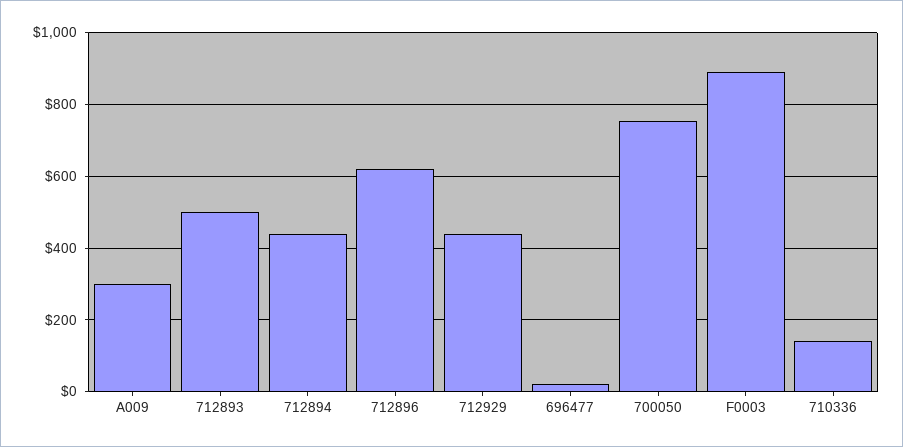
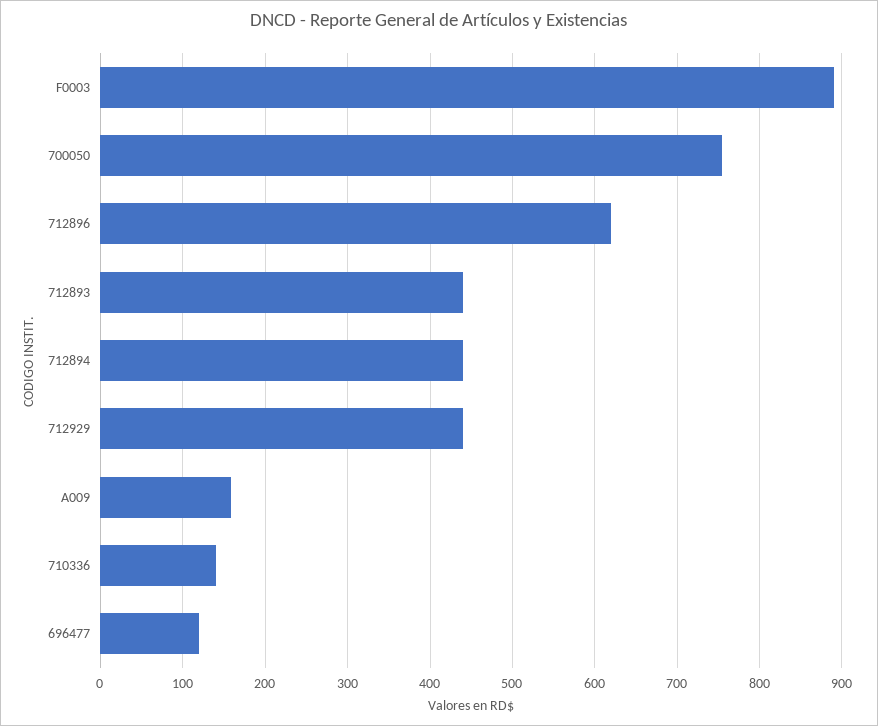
A009: 300 -> 160
712893: 500 -> 440
696477: 20 -> 120

